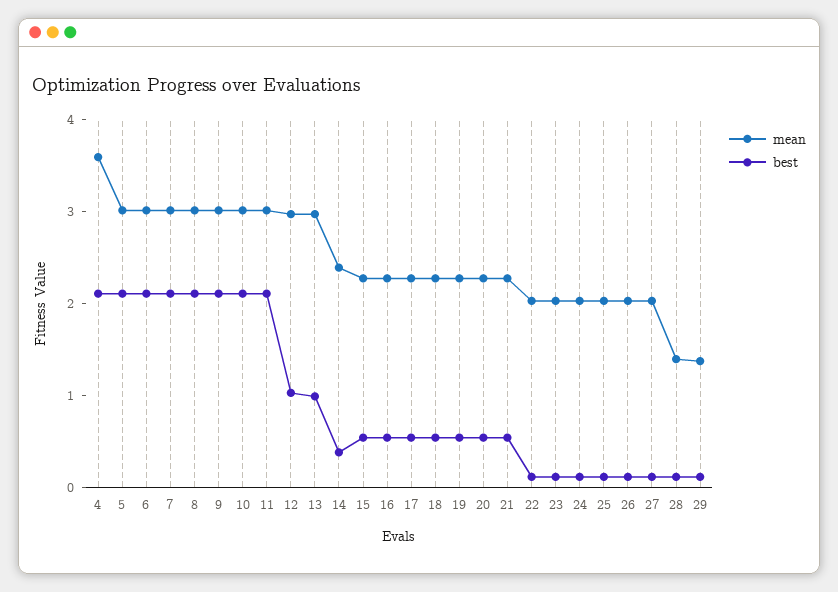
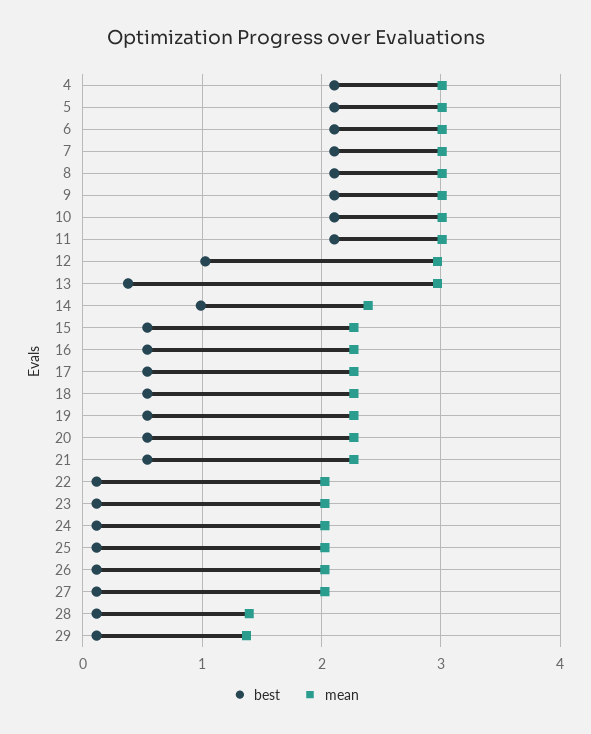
mean, 4: 3.6 -> 3
best, 13: 1 -> 0.4
best, 14: 0.4 -> 1

